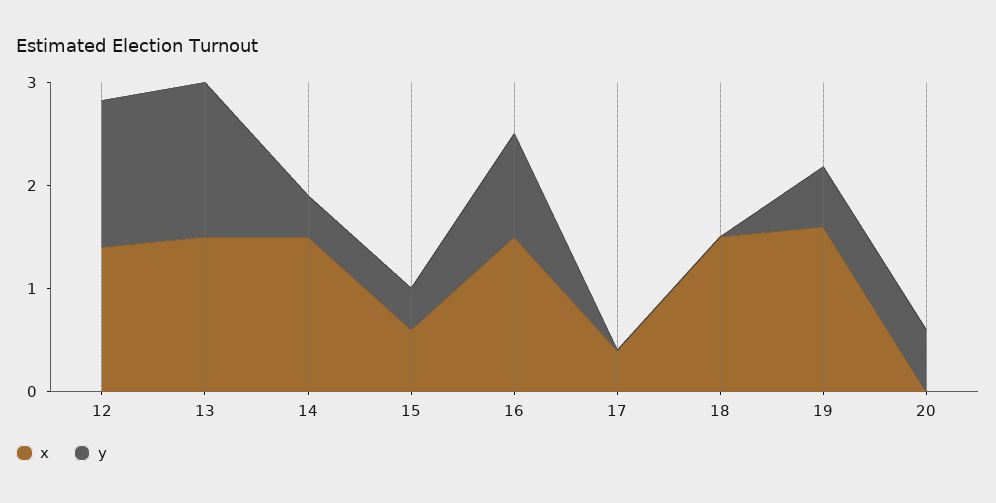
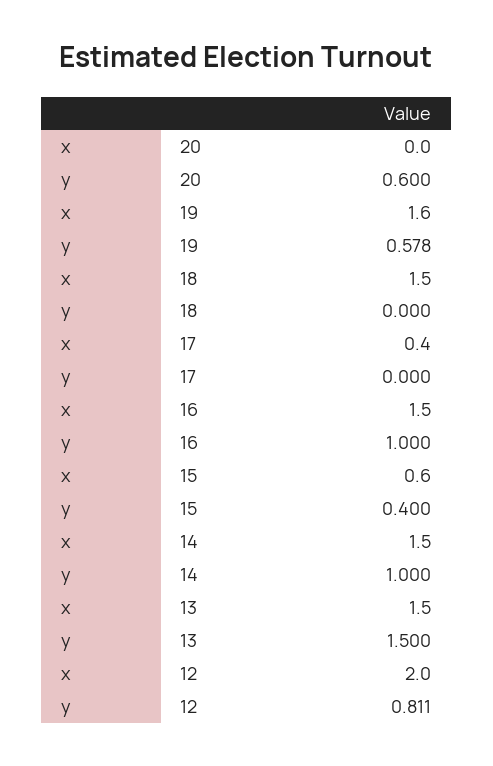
x, 12: 1.4 -> 2
y, 12: 1.4 -> 0.811
y, 14: 0.4 -> 1

